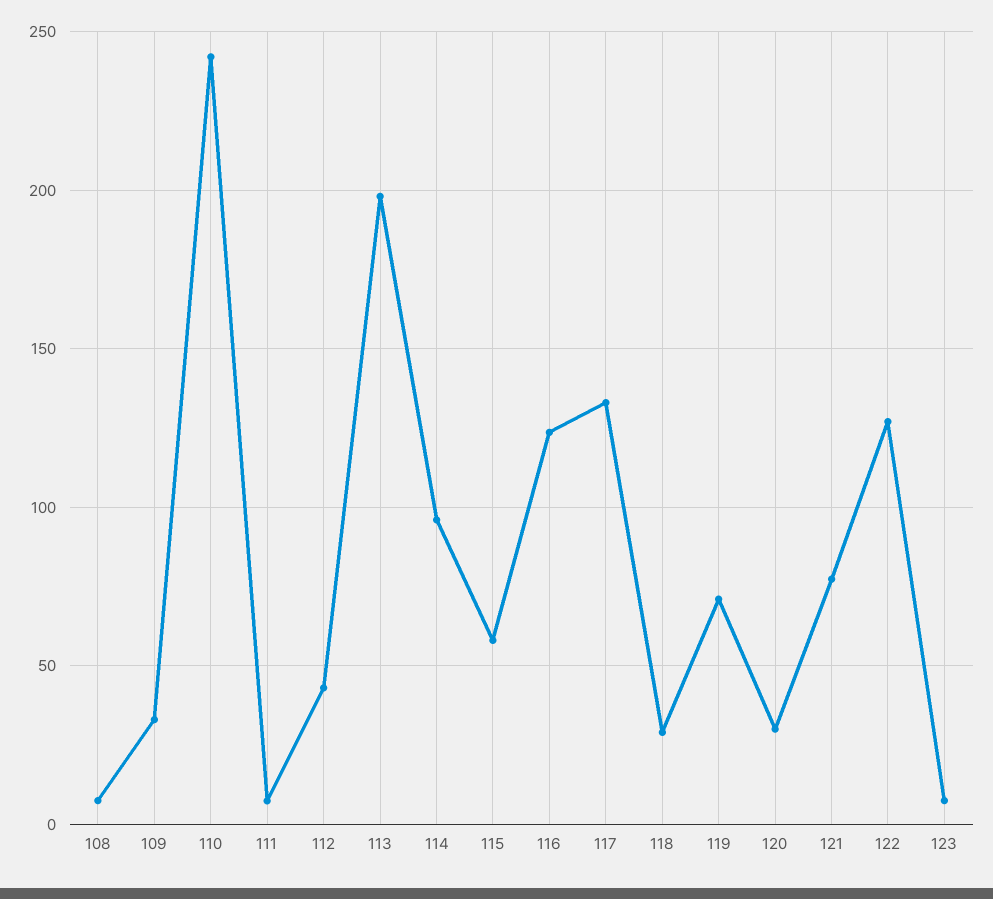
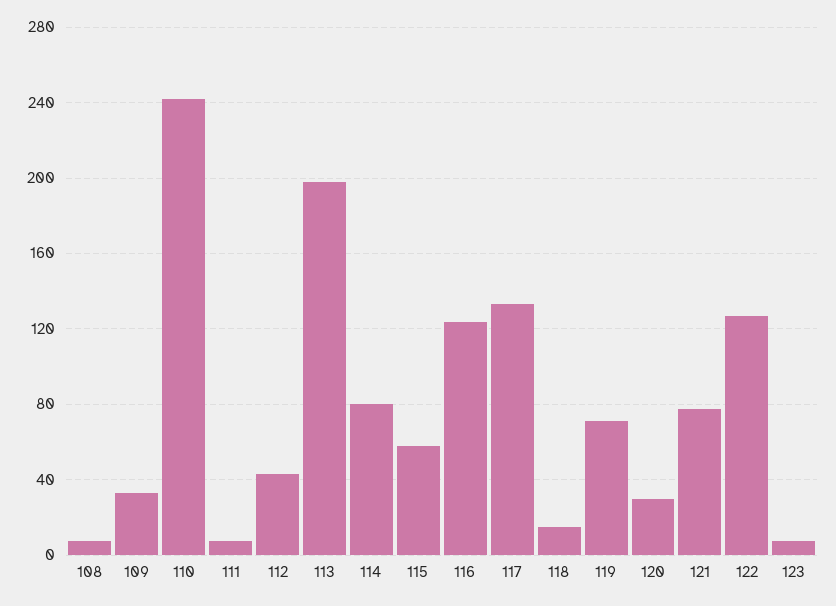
114: 95 -> 80
118: 30 -> 15

